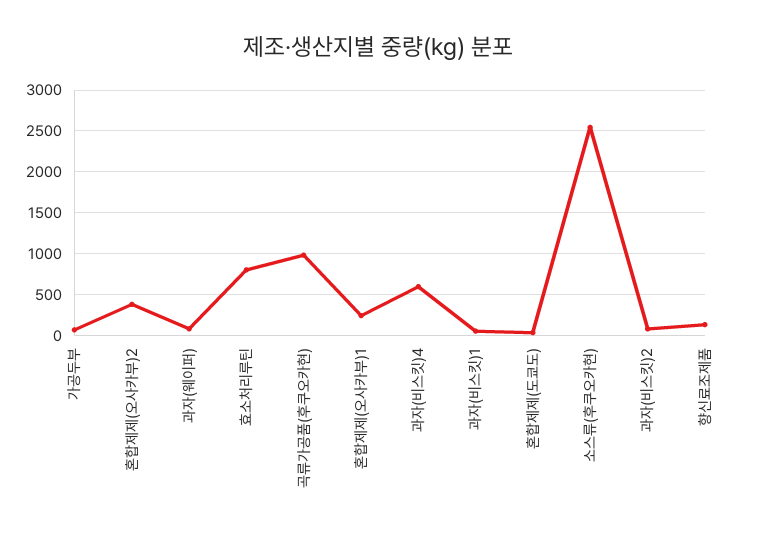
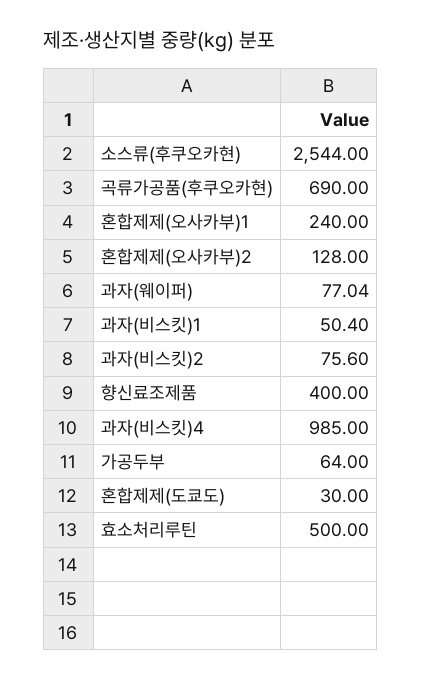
혼합제제(오사카부)2: 400 -> 128
효소처리루틴: 800 -> 500
곡류가공품(후쿠오카현): 1000 -> 690
과자(비스킷)4: 600 -> 985
향신료조제품: 100 -> 400

